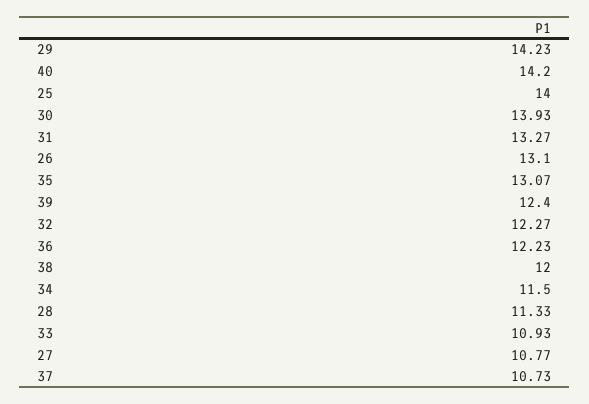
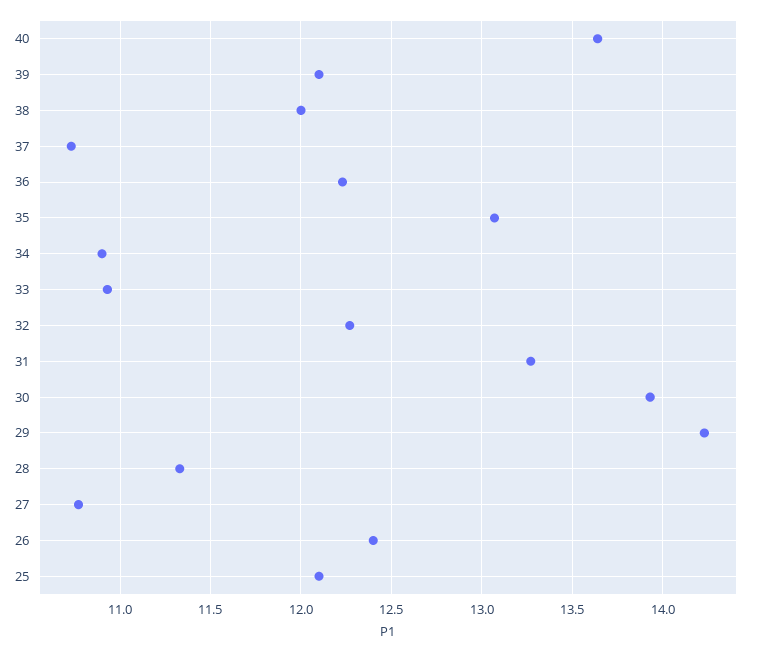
40: 14.2 -> 13.65
25: 14 -> 12.1
26: 13.1 -> 12.4
39: 12.4 -> 12.1
34: 11.5 -> 10.9

